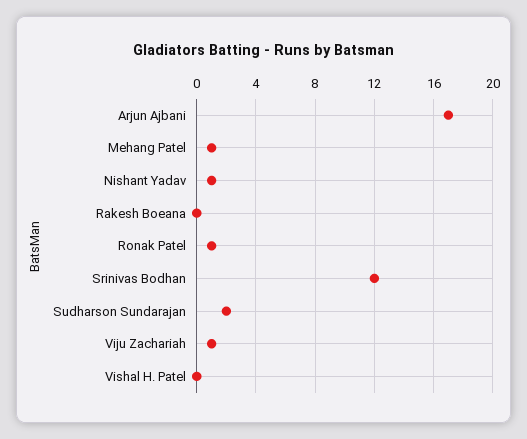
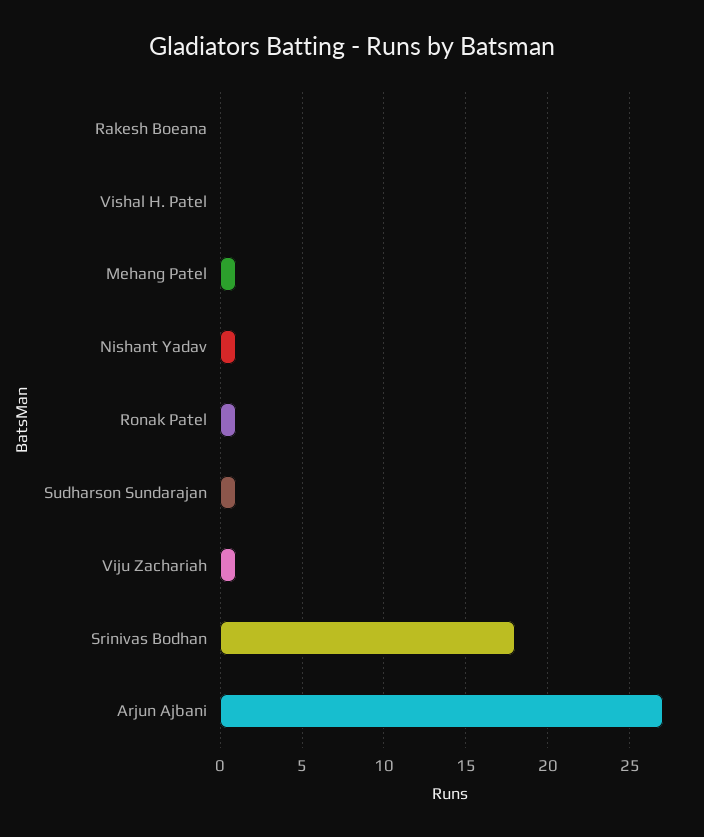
Arjun Ajbani: 17 -> 27
Srinivas Bodhan: 12 -> 18
Sudharson Sundarajan: 2 -> 1

